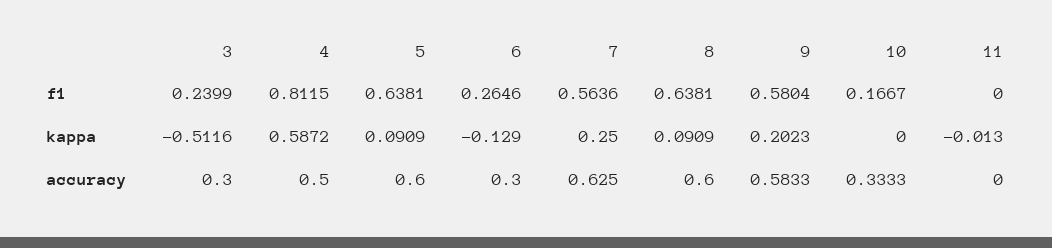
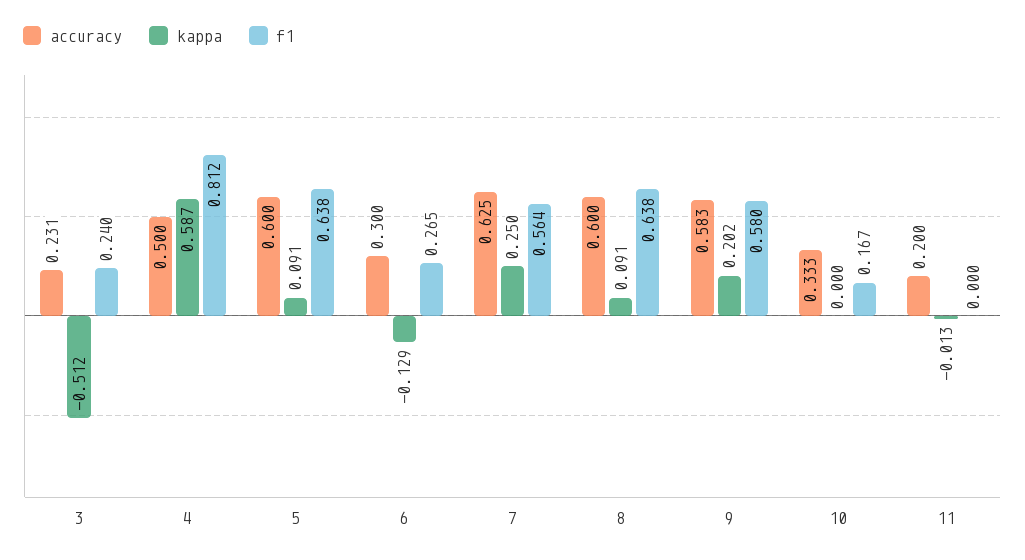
accuracy, 3: 0.3 -> 0.231
accuracy, 11: 0 -> 0.2

